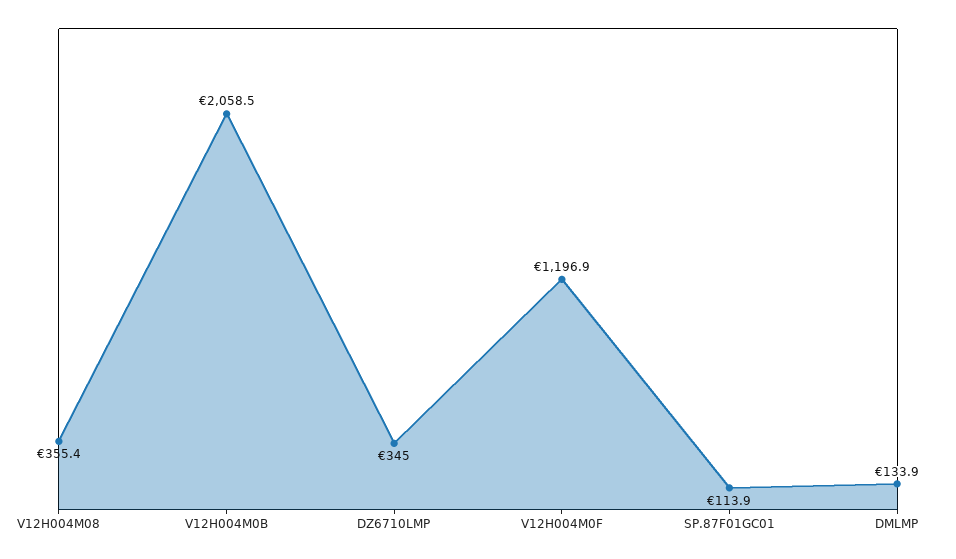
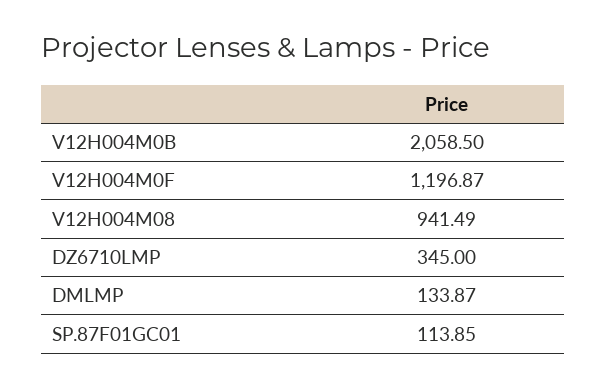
V12H004M08: 355.4 -> 941.49

